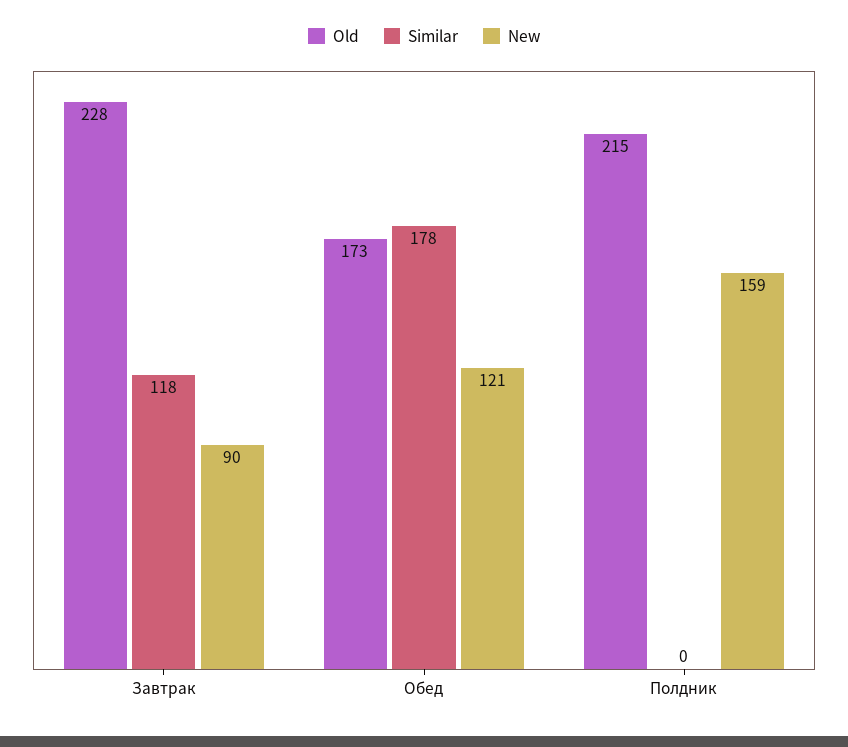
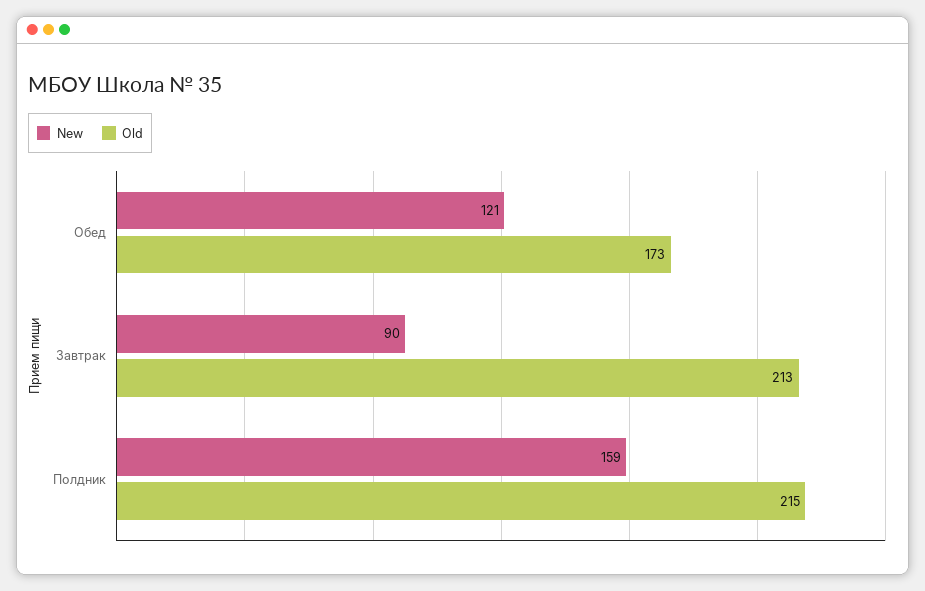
Old, Завтрак: 228 -> 213
Similar, Завтрак: 118 -> none
Similar, Обед: 178 -> none
Similar, Полдник: 0 -> none

